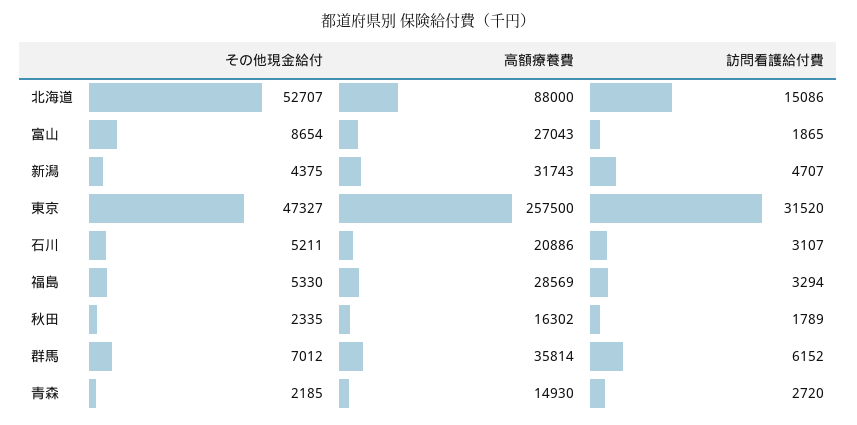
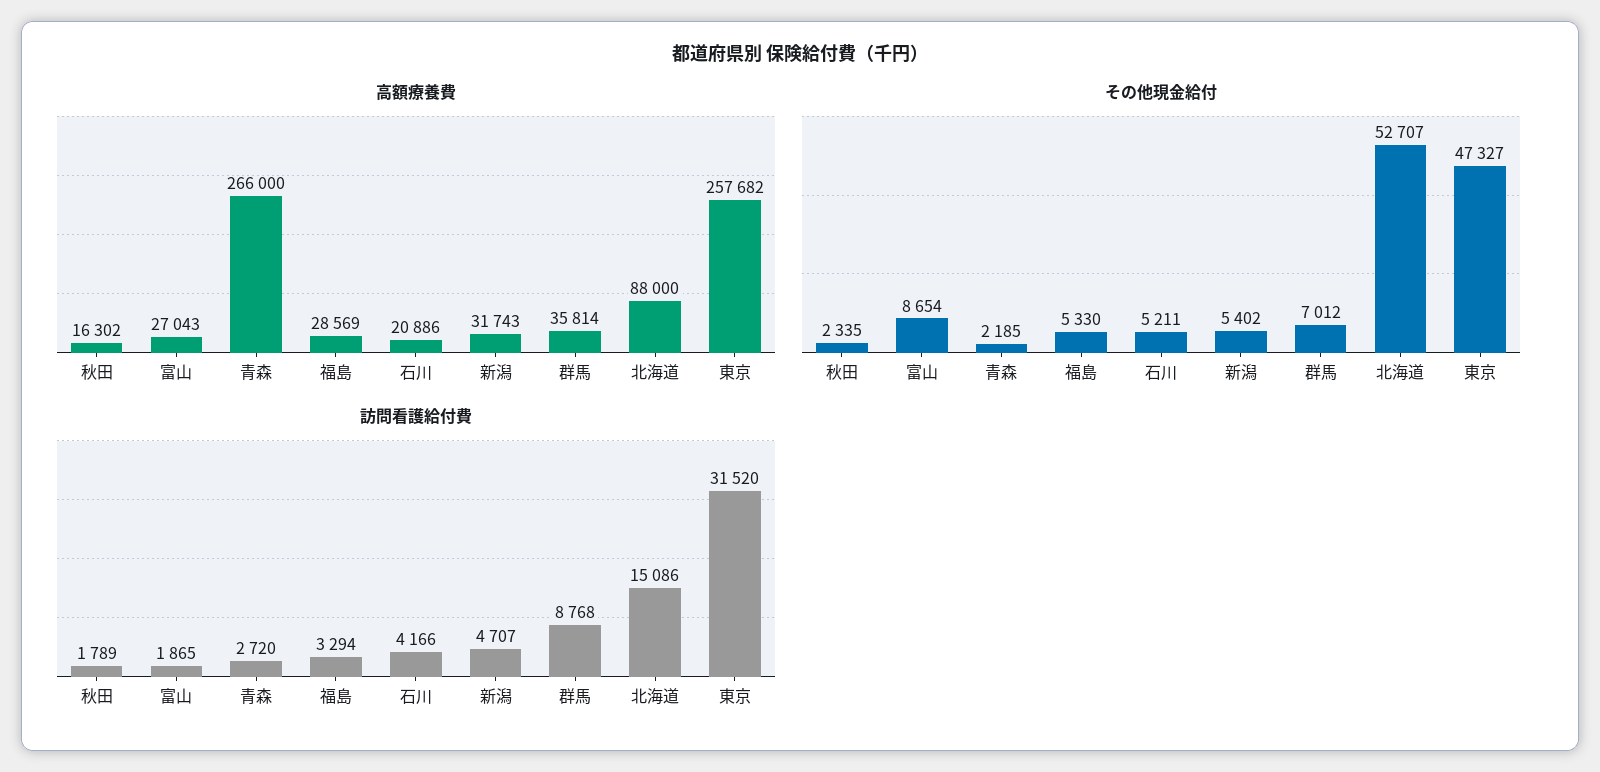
その他現金給付, 新潟: 4375 -> 5402
高額療養費, 東京: 257500 -> 257682
訪問看護給付費, 石川: 3107 -> 4166
訪問看護給付費, 群馬: 6152 -> 8768
高額療養費, 青森: 14930 -> 266000

